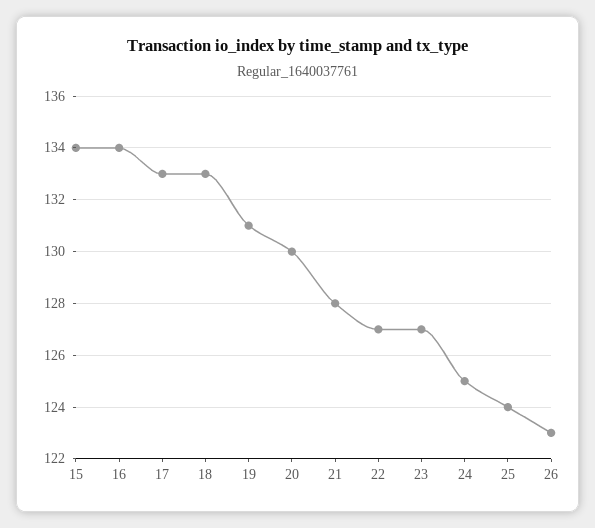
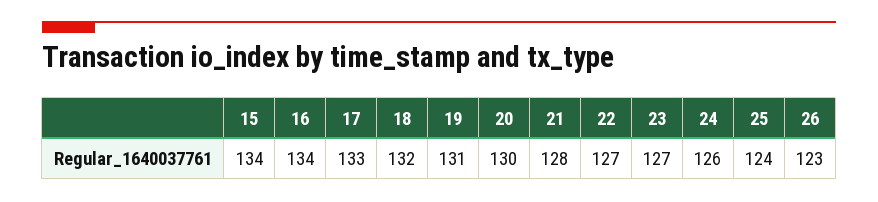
18: 133 -> 132
24: 125 -> 126

